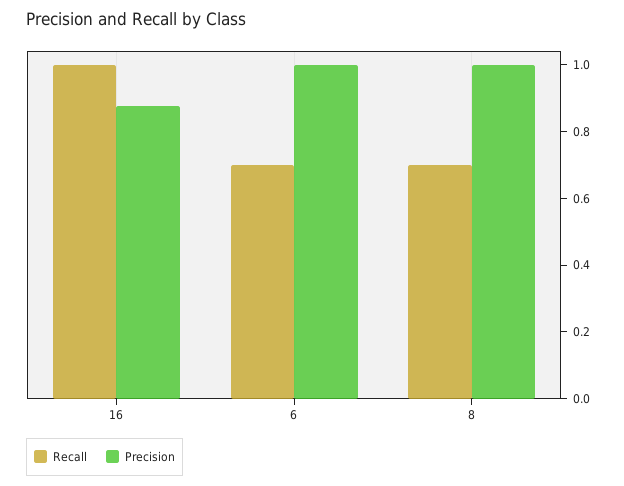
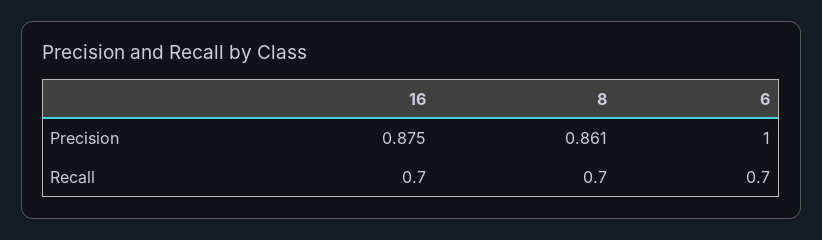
Recall, 16: 1 -> 0.7
Precision, 8: 1 -> 0.861

